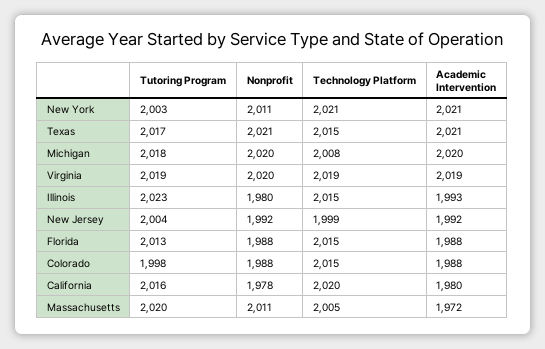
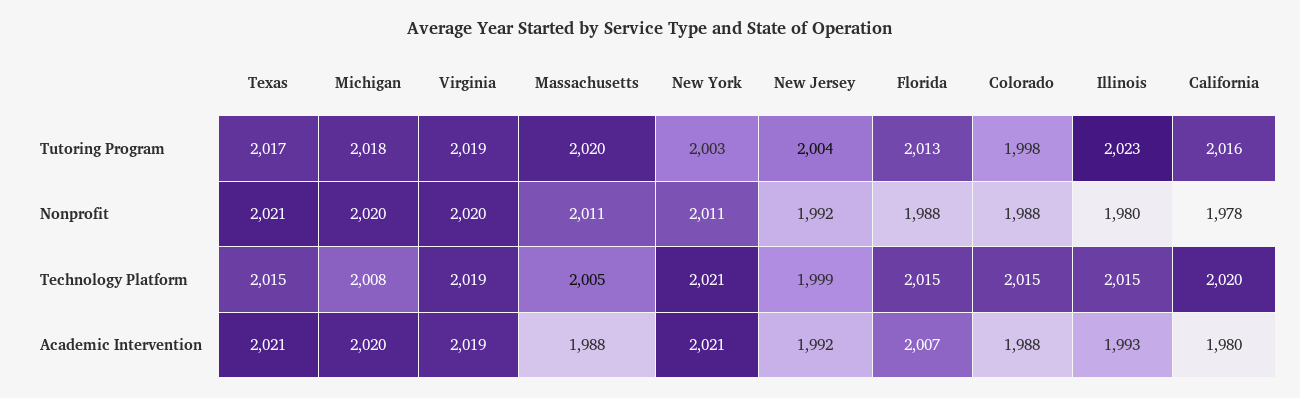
Academic Intervention, Florida: 1988 -> 2007
Academic Intervention, Massachusetts: 1972 -> 1988

